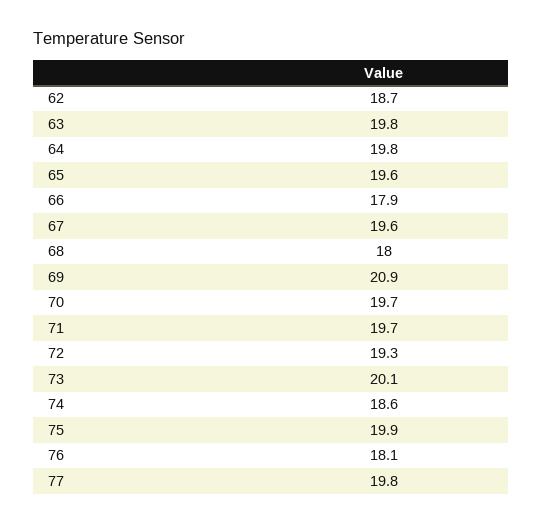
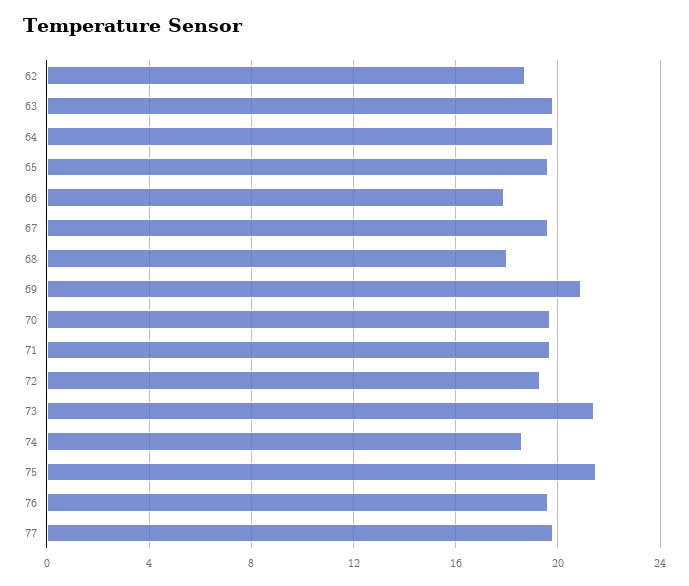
73: 20.1 -> 21.5
75: 19.9 -> 21.5
76: 18.1 -> 19.5

